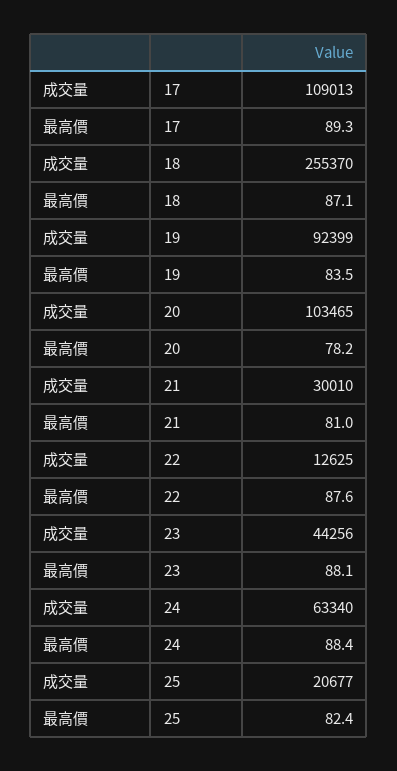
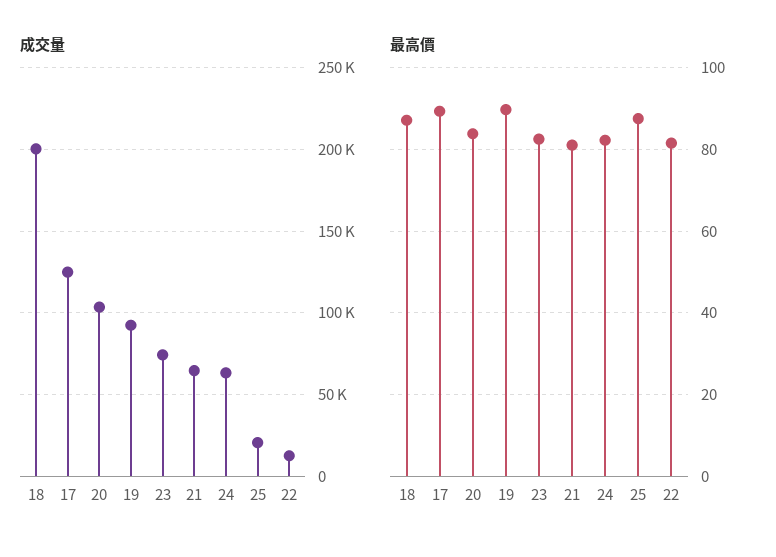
成交量, 17: 109013 -> 125000
成交量, 18: 255370 -> 200000
最高價, 19: 83.5 -> 90
最高價, 20: 78.2 -> 84
成交量, 21: 30010 -> 65000
最高價, 22: 87.6 -> 82
成交量, 23: 44256 -> 75000
最高價, 23: 88.1 -> 82
最高價, 24: 88.4 -> 82
最高價, 25: 82.4 -> 88

